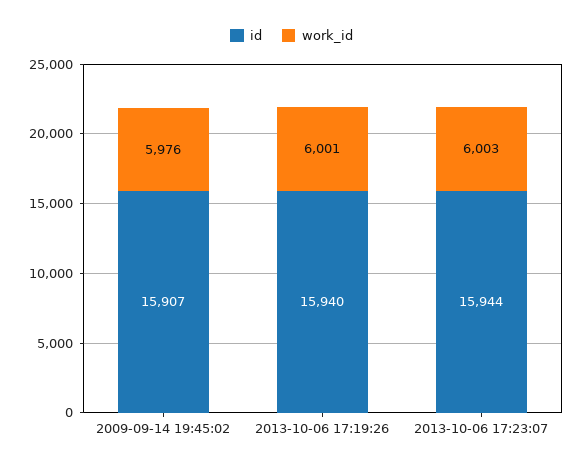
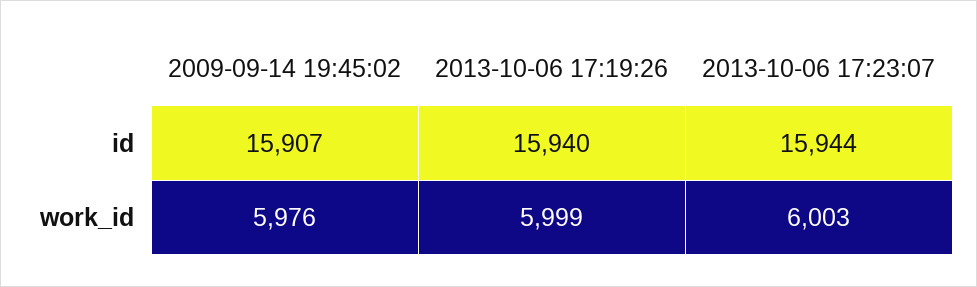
work_id, 2013-10-06 17:19:26: 6001 -> 5999

